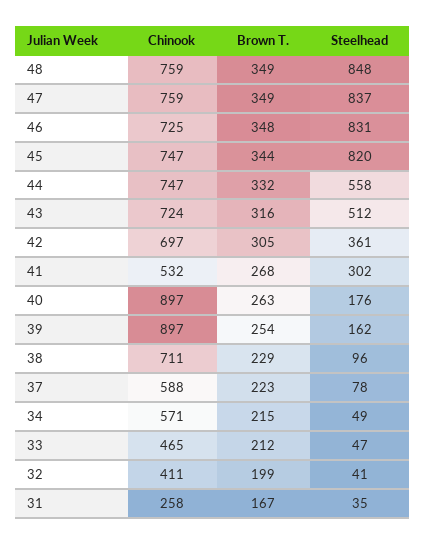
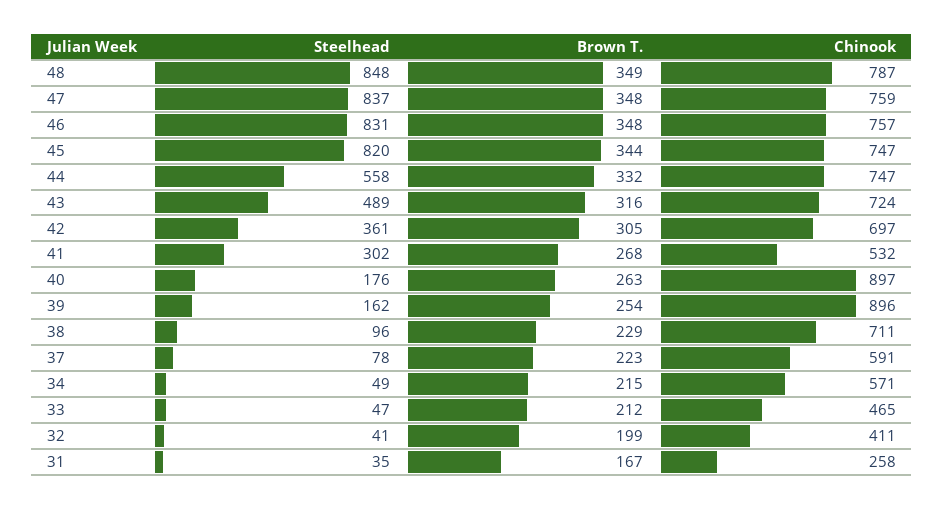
Chinook, 48: 759 -> 787
Brown T., 47: 349 -> 348
Chinook, 46: 725 -> 757
Steelhead, 43: 512 -> 489
Chinook, 39: 897 -> 896
Chinook, 37: 588 -> 591

